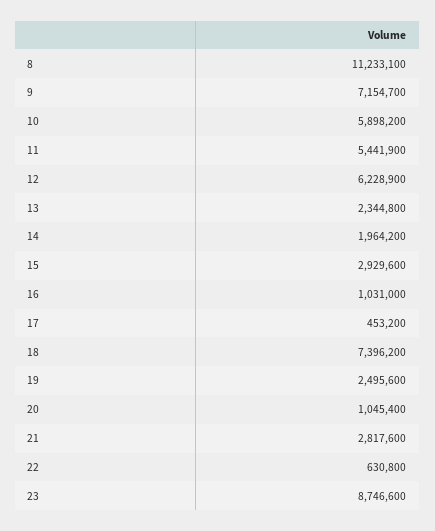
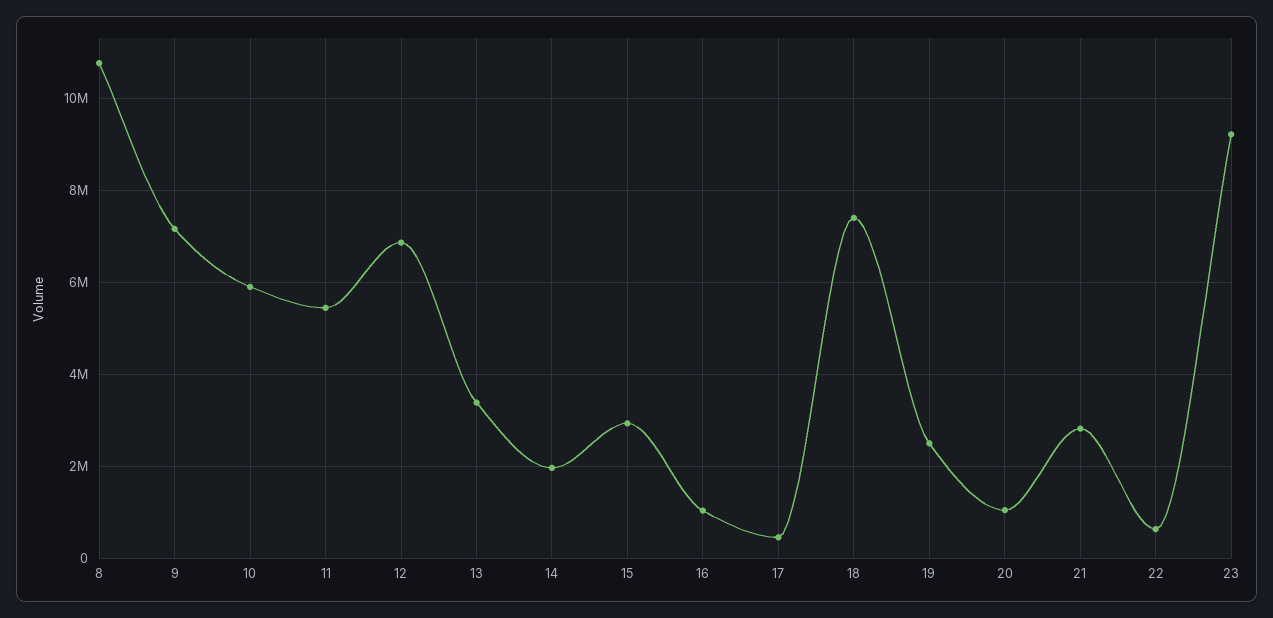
8: 11233100 -> 10800000
12: 6228900 -> 6800000
13: 2344800 -> 3400000
23: 8746600 -> 9200000

